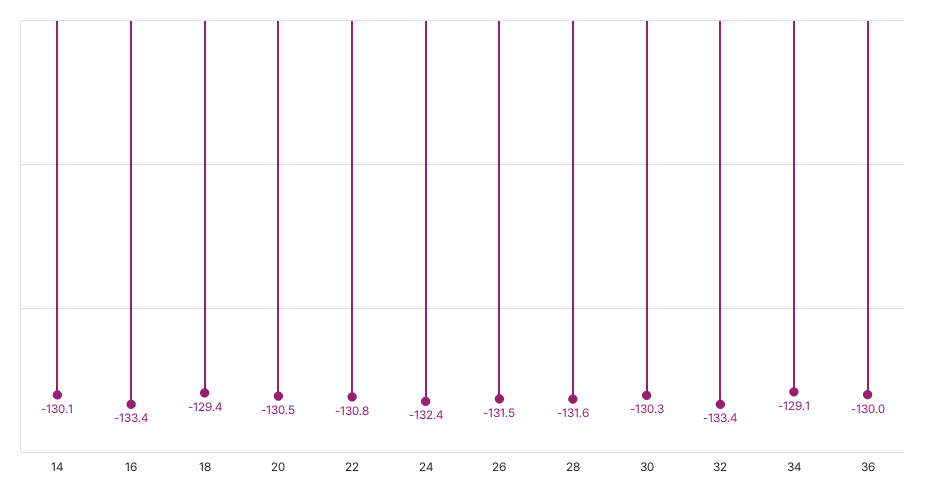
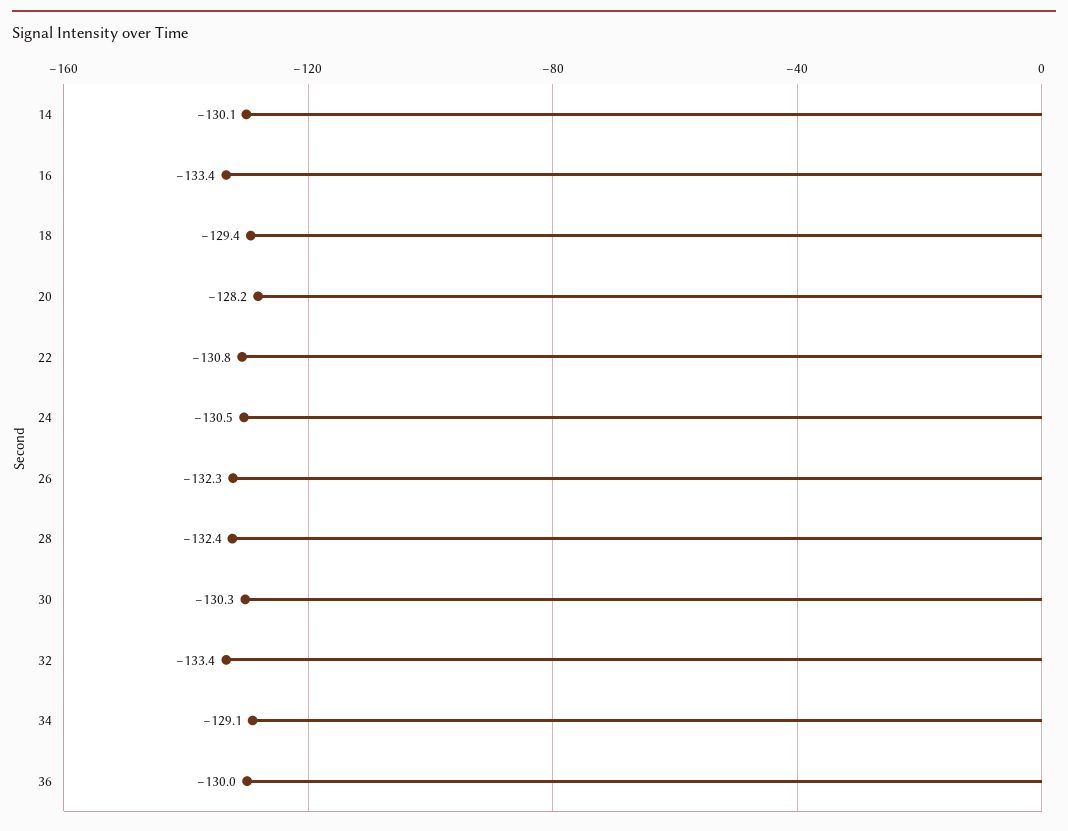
20: -130.5 -> -128.2
24: -132.4 -> -130.5
26: -131.5 -> -132.3
28: -131.6 -> -132.4

